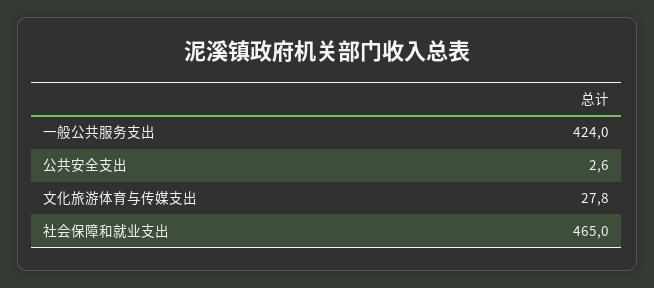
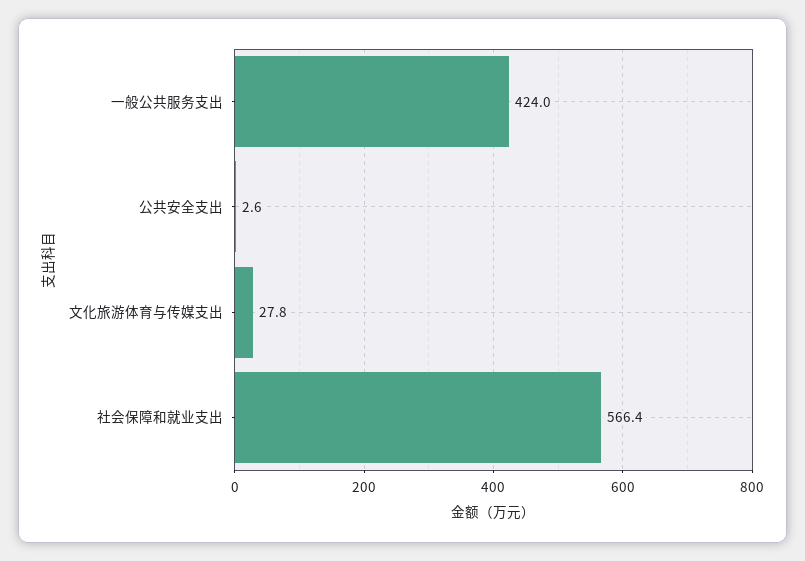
社会保障和就业支出: 465 -> 566.4

